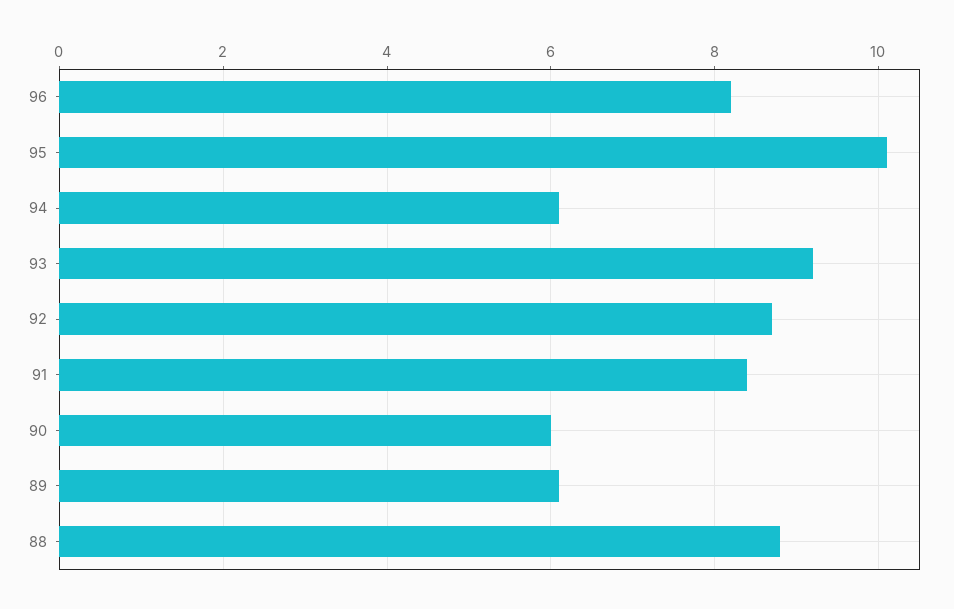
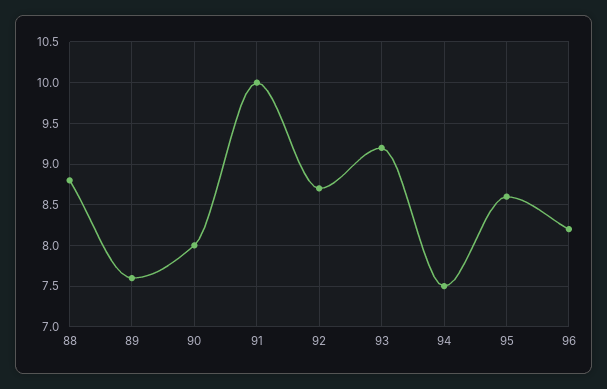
95: 10 -> 8.6
94: 6 -> 7.5
91: 8.5 -> 10
90: 6 -> 8
89: 6 -> 7.6

